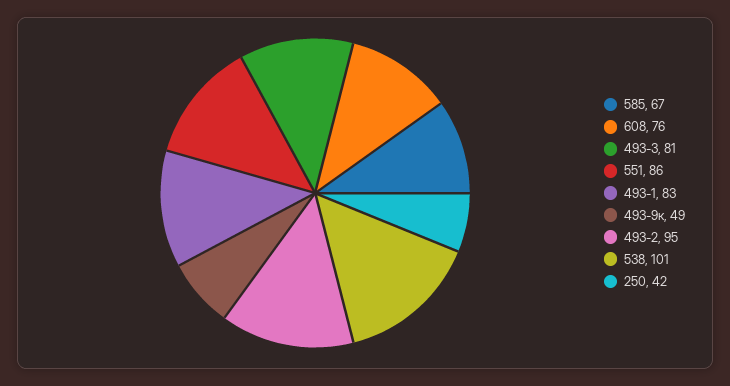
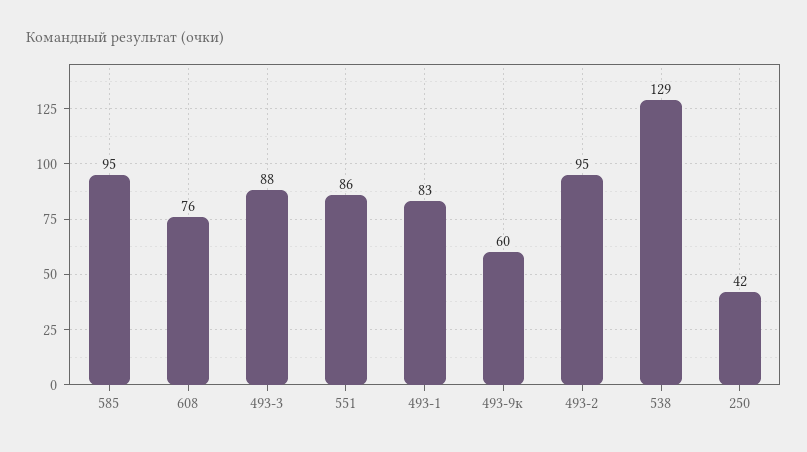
585: 67 -> 95
493-3: 81 -> 88
493-9к: 49 -> 60
538: 101 -> 129

